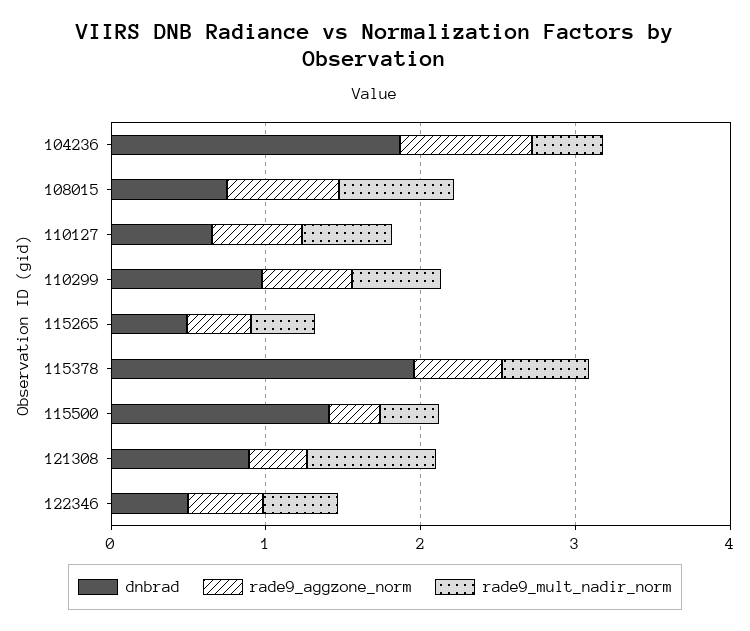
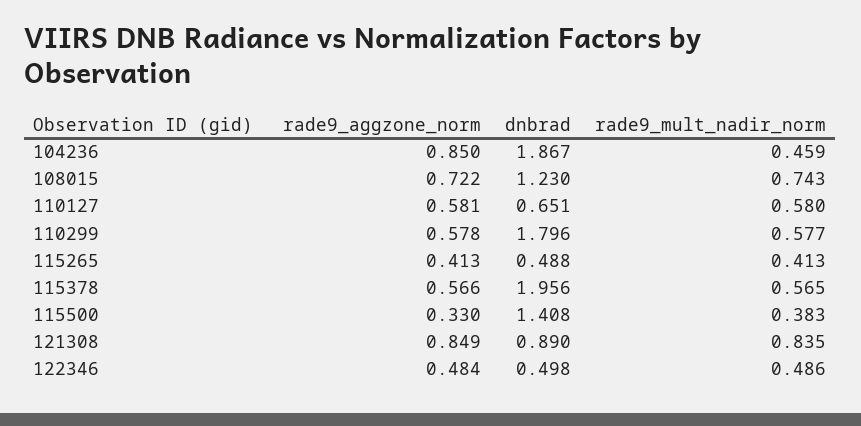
dnbrad, 108015: 0.8 -> 1.23
dnbrad, 110299: 1 -> 1.796
rade9_aggzone_norm, 121308: 0.4 -> 0.849

